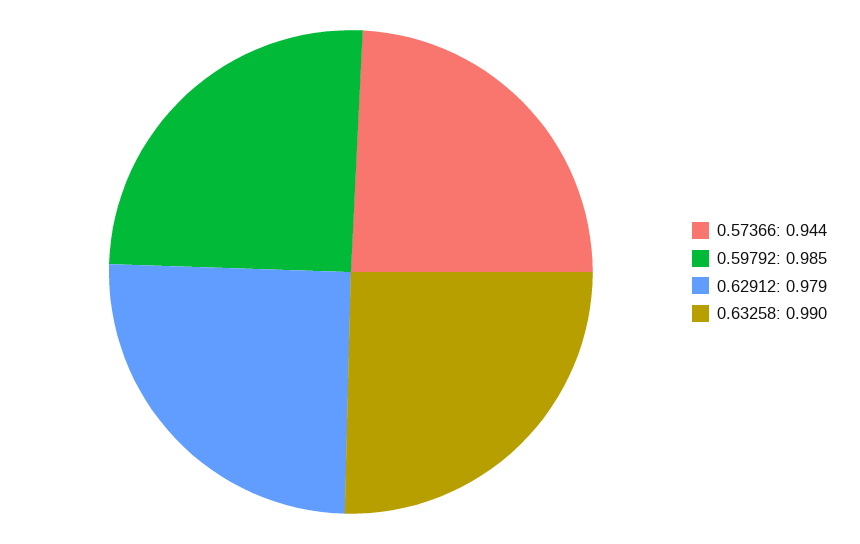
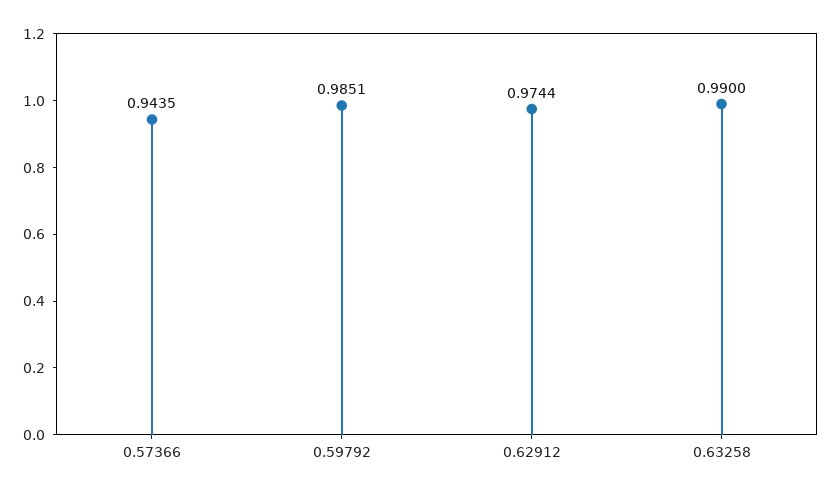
0.62912: 0.979 -> 0.9744

